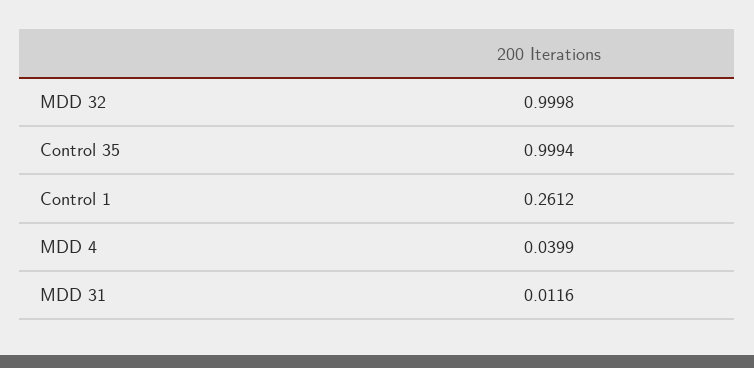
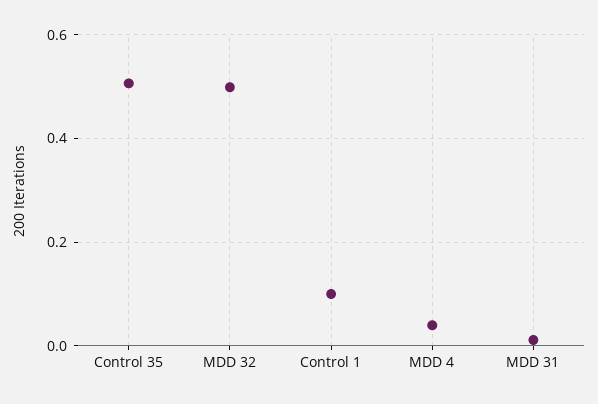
MDD 32: 0.9998 -> 0.5
Control 35: 0.9994 -> 0.5
Control 1: 0.2612 -> 0.1

